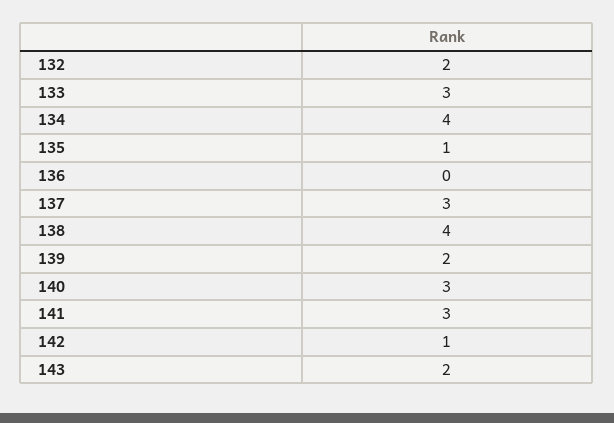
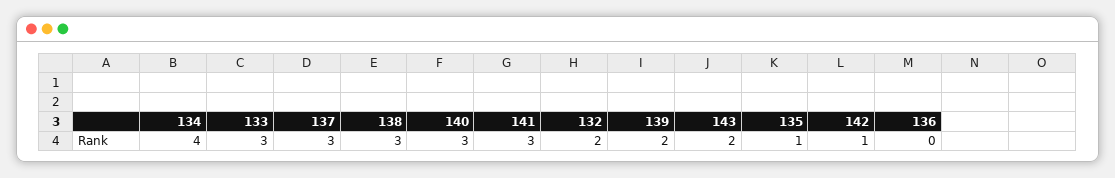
138: 4 -> 3

